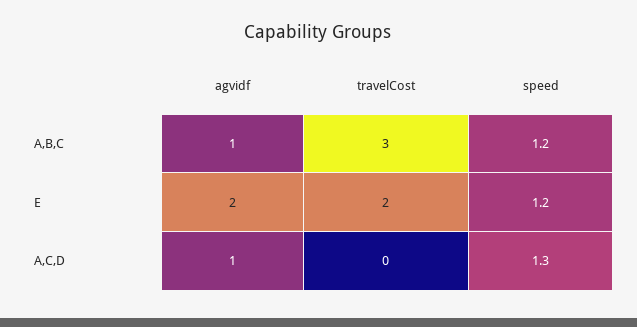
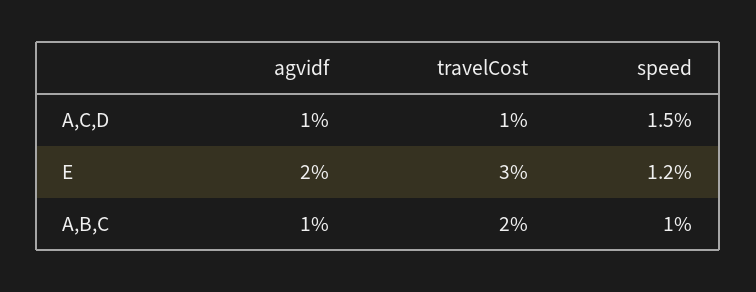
travelCost, A,B,C: 3 -> 2
speed, A,B,C: 1.2 -> 1
travelCost, E: 2 -> 3
travelCost, A,C,D: 0 -> 1
speed, A,C,D: 1.3 -> 1.5

